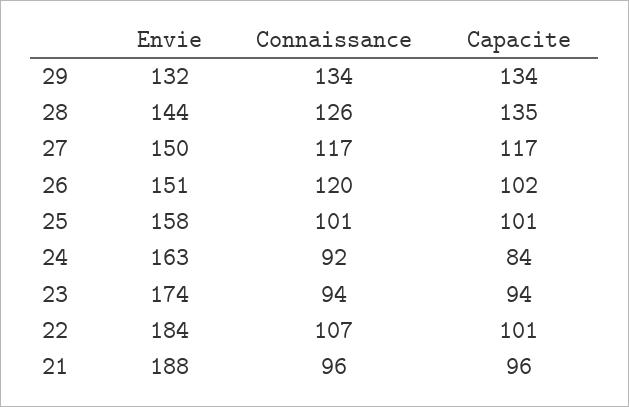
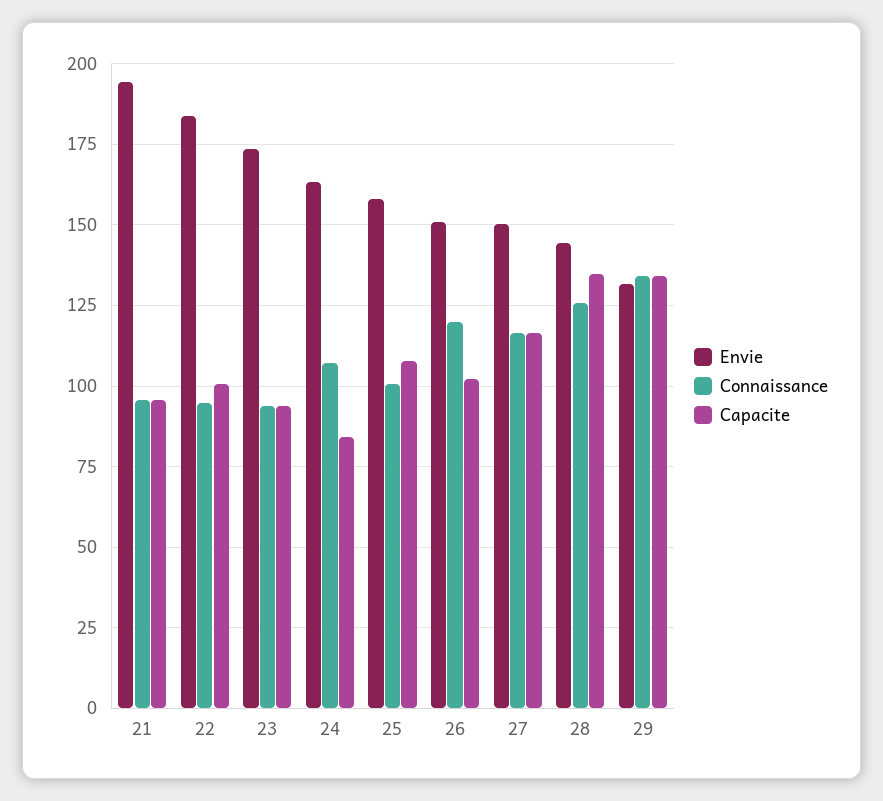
Capacite, 25: 101 -> 107.5
Connaissance, 24: 92 -> 107.5
Connaissance, 22: 107 -> 95
Envie, 21: 188 -> 195

